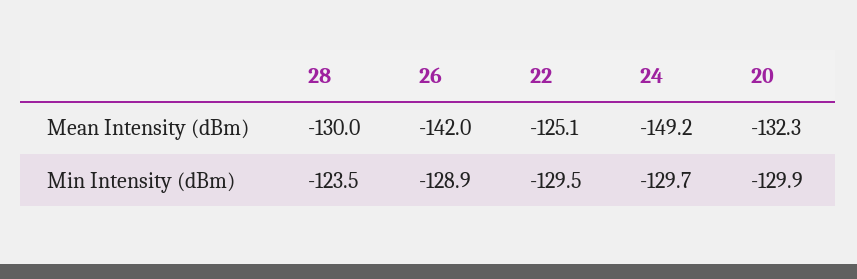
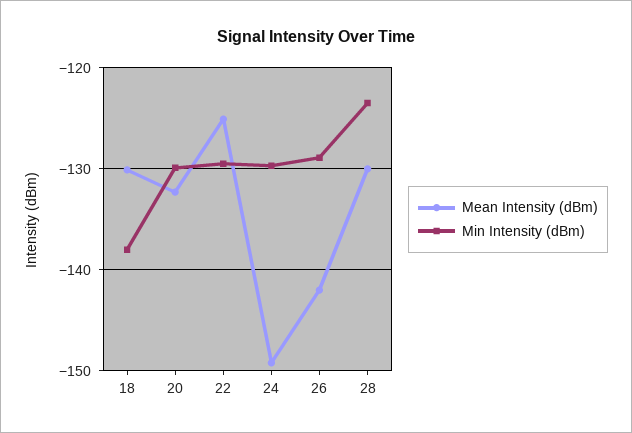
Mean Intensity (dBm), 18: none -> -130
Min Intensity (dBm), 18: none -> -138

